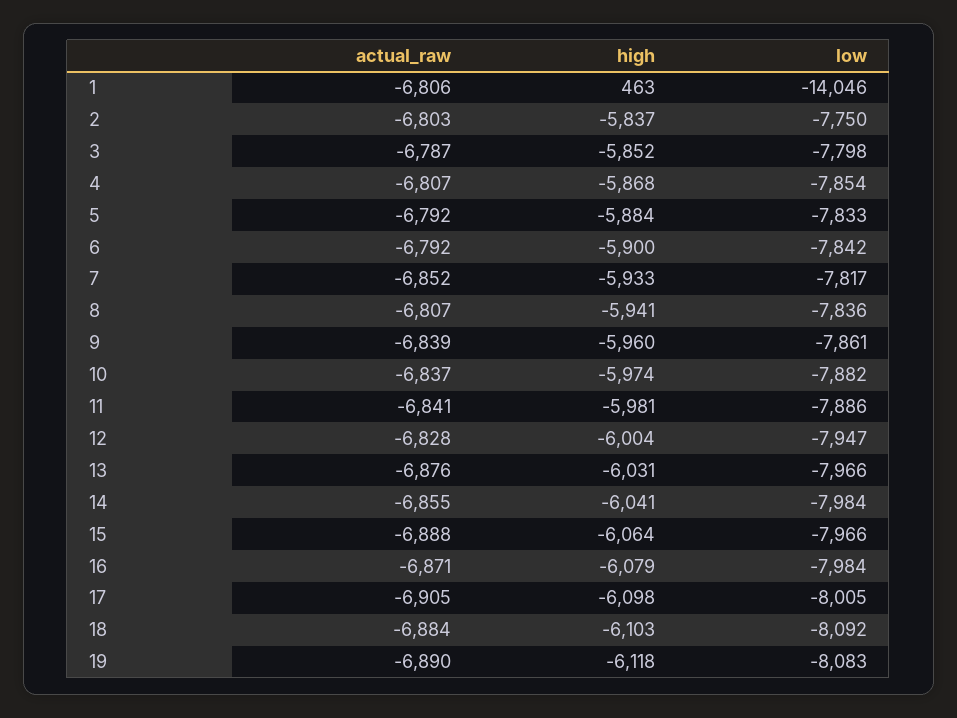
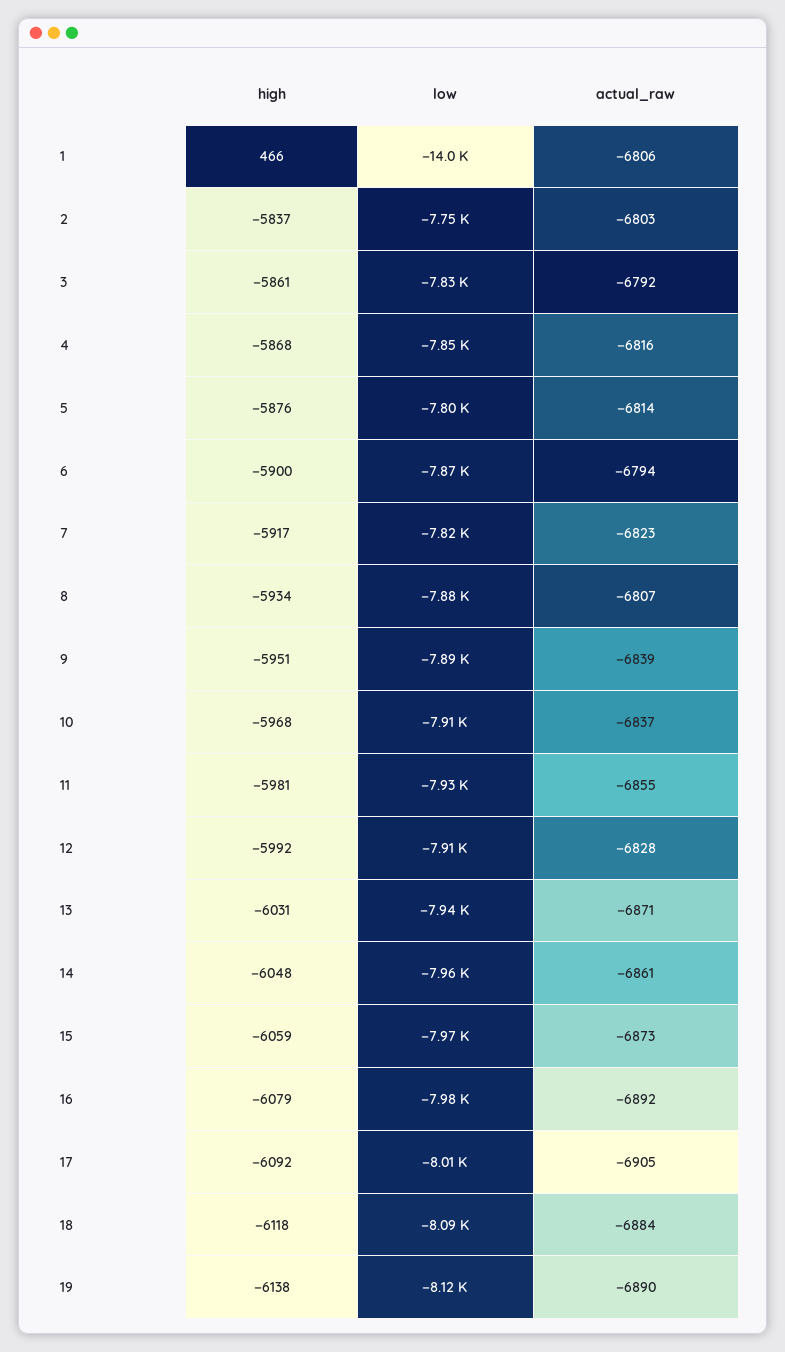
high, 1: 463 -> 466
actual_raw, 3: -6787 -> -6792
high, 3: -5852 -> -5861
low, 3: -7798 -> -7830
actual_raw, 4: -6807 -> -6816
actual_raw, 5: -6792 -> -6814
high, 5: -5884 -> -5876
low, 5: -7833 -> -7800
actual_raw, 6: -6792 -> -6794
low, 6: -7842 -> -7870
actual_raw, 7: -6852 -> -6823
high, 7: -5933 -> -5917
high, 8: -5941 -> -5934
low, 8: -7836 -> -7880
high, 9: -5960 -> -5951
low, 9: -7861 -> -7890
high, 10: -5974 -> -5968
low, 10: -7882 -> -7910
actual_raw, 11: -6841 -> -6855
low, 11: -7886 -> -7930
high, 12: -6004 -> -5992
low, 12: -7947 -> -7910
actual_raw, 13: -6876 -> -6871
low, 13: -7966 -> -7940
actual_raw, 14: -6855 -> -6861
high, 14: -6041 -> -6048
low, 14: -7984 -> -7960
actual_raw, 15: -6888 -> -6873
high, 15: -6064 -> -6059
actual_raw, 16: -6871 -> -6892
high, 17: -6098 -> -6092
high, 18: -6103 -> -6118
high, 19: -6118 -> -6138
low, 19: -8083 -> -8120

